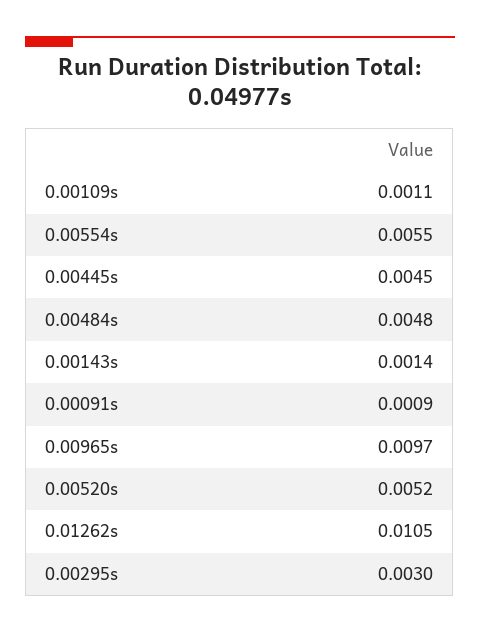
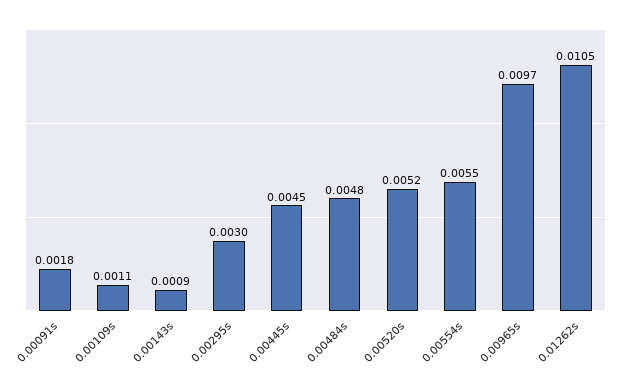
0.00143s: 0.0014 -> 0.0009
0.00091s: 0.0009 -> 0.0018

